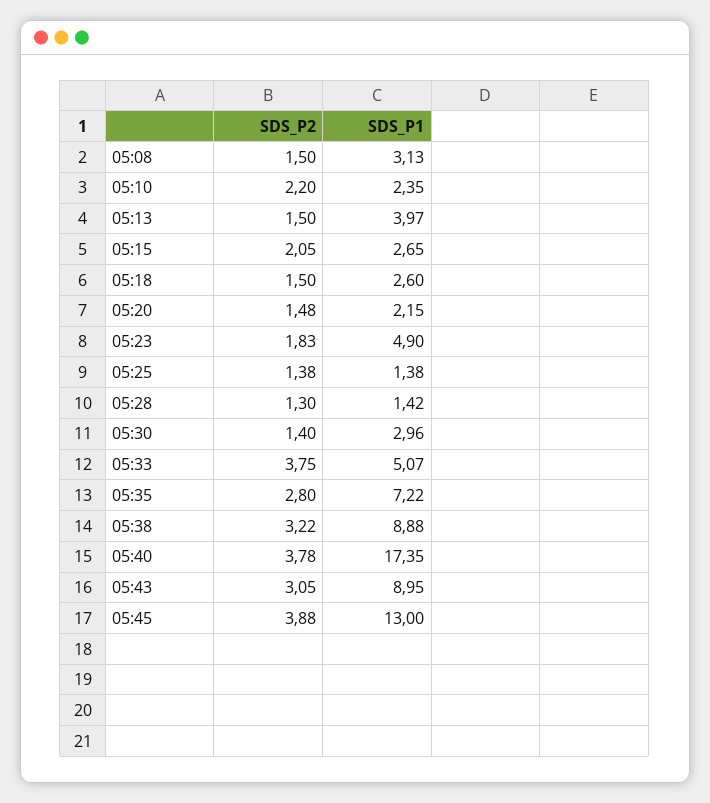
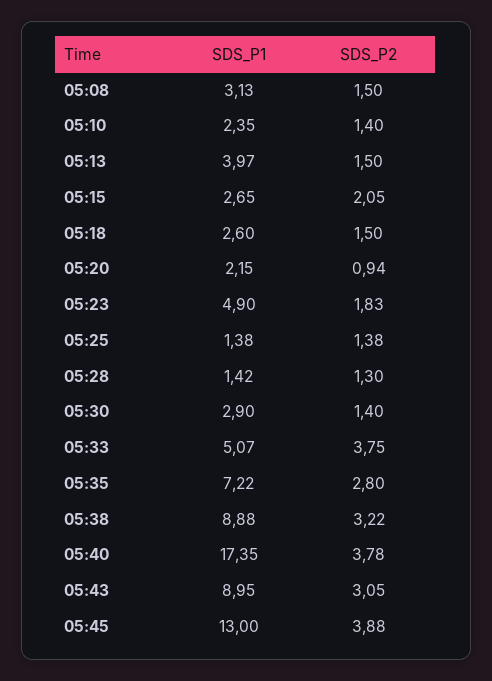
SDS_P2, 05:10: 2.2 -> 1.4
SDS_P2, 05:20: 1.48 -> 0.94
SDS_P1, 05:30: 2.96 -> 2.9

